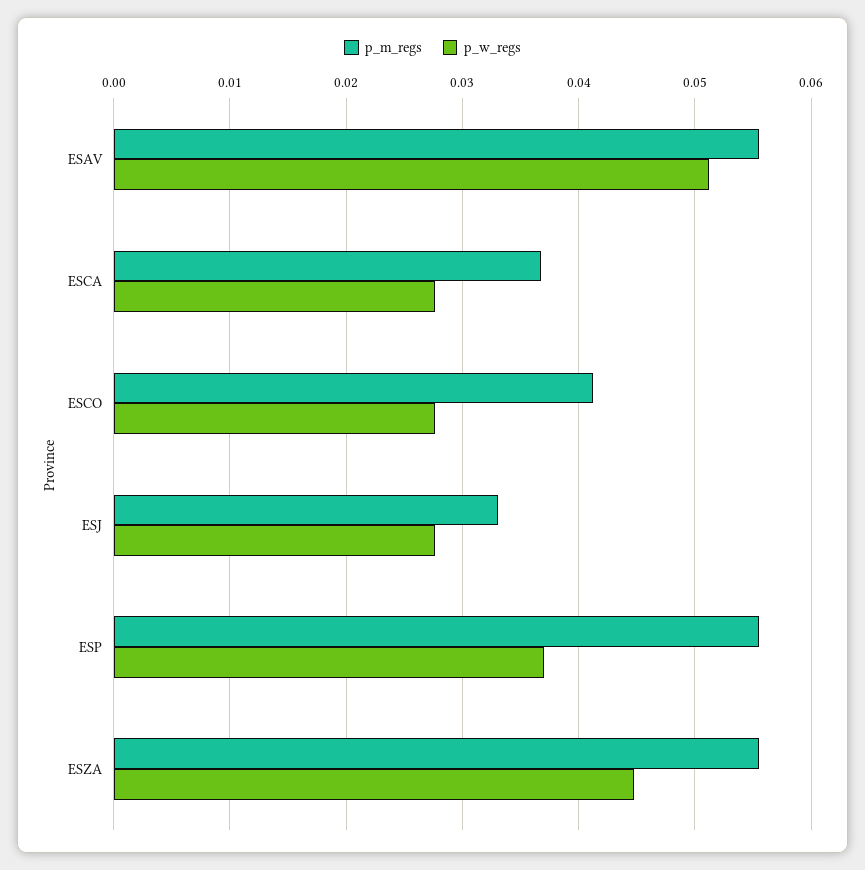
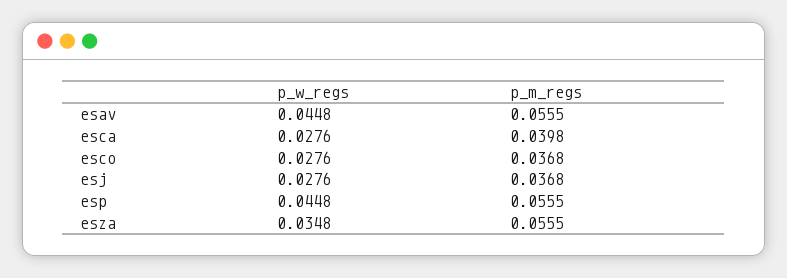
p_w_regs, ESAV: 0.051 -> 0.0448
p_m_regs, ESCA: 0.037 -> 0.0398
p_m_regs, ESCO: 0.041 -> 0.0368
p_m_regs, ESJ: 0.033 -> 0.0368
p_w_regs, ESP: 0.037 -> 0.0448
p_w_regs, ESZA: 0.045 -> 0.0348

